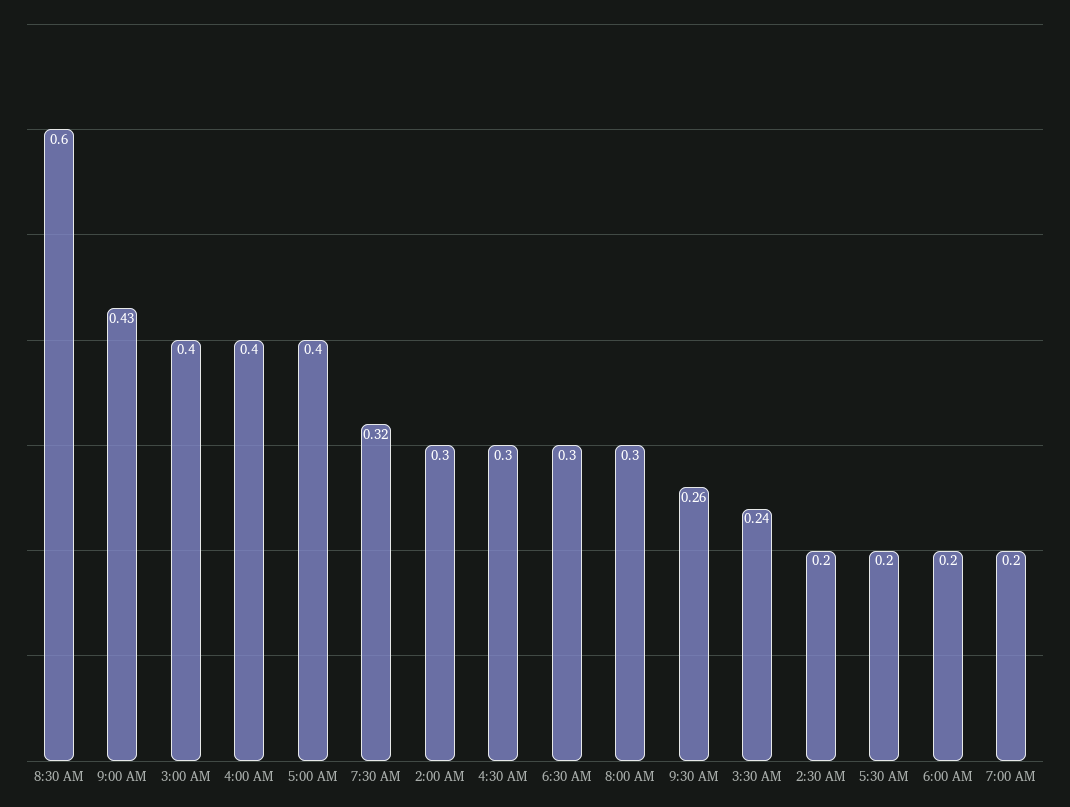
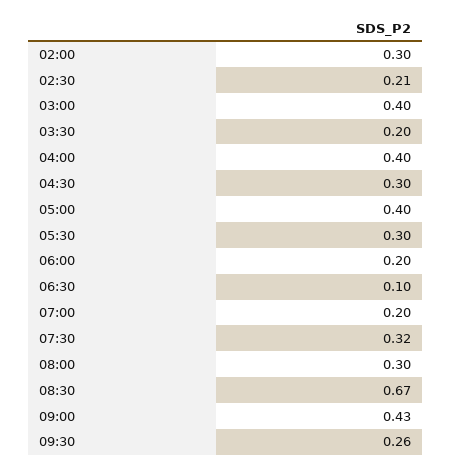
8:30 AM: 0.6 -> 0.67
6:30 AM: 0.3 -> 0.1
3:30 AM: 0.24 -> 0.2
2:30 AM: 0.2 -> 0.21
5:30 AM: 0.2 -> 0.3

